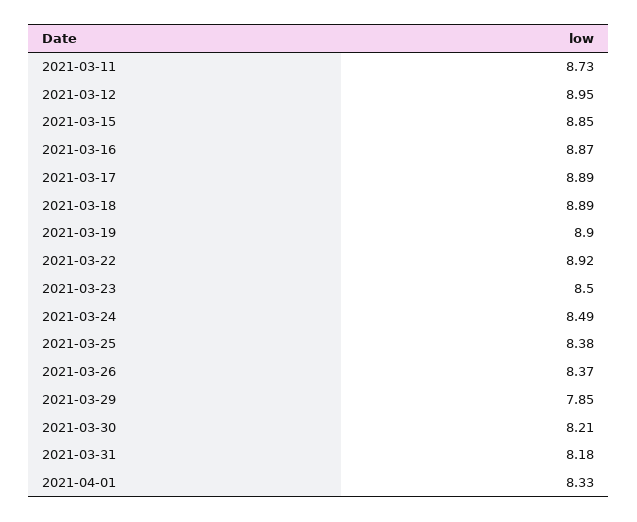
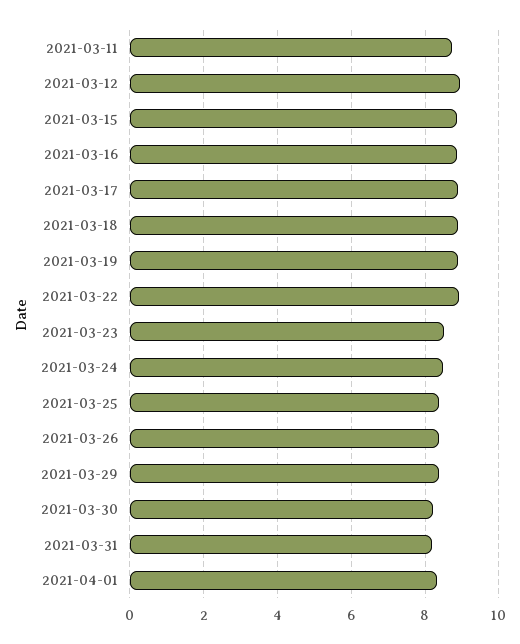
2021-03-29: 7.85 -> 8.4

